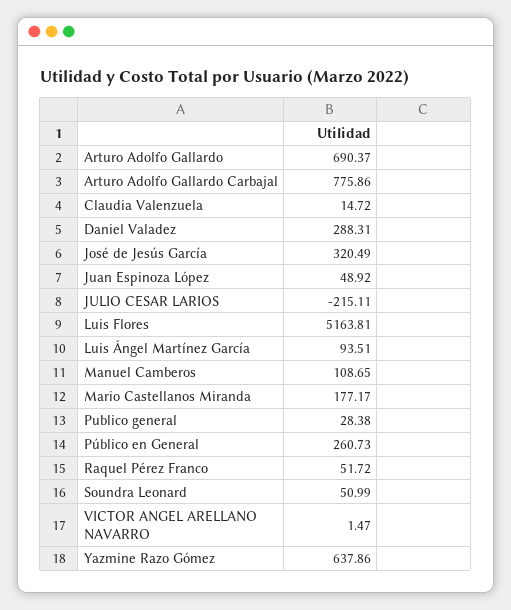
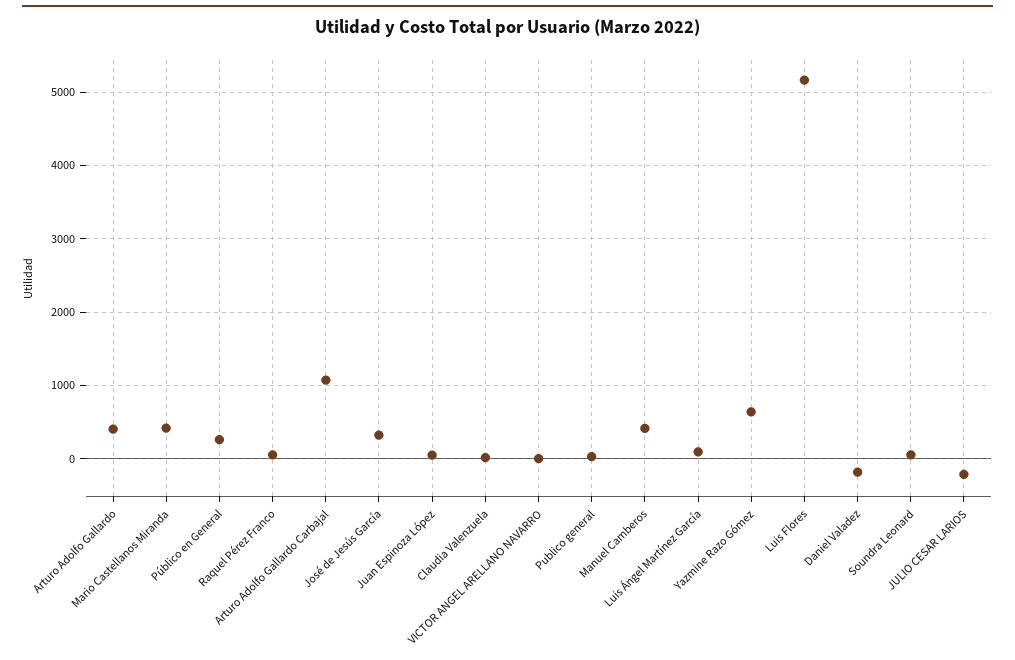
Arturo Adolfo Gallardo: 690.37 -> 400
Arturo Adolfo Gallardo Carbajal: 775.86 -> 1100
Daniel Valadez: 288.31 -> -200
Manuel Camberos: 108.65 -> 400
Mario Castellanos Miranda: 177.17 -> 400

